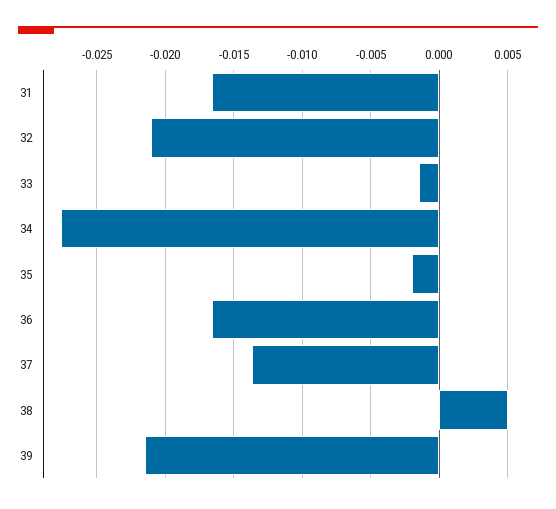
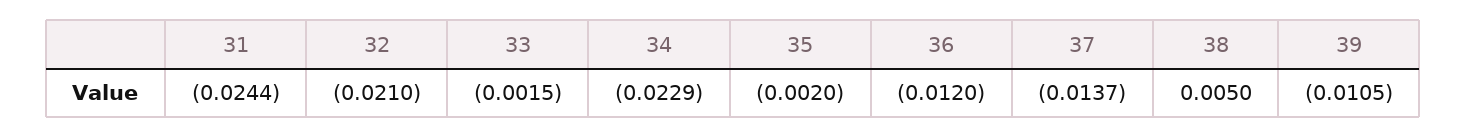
31: -0.0165 -> -0.0244
34: -0.0275 -> -0.0229
36: -0.0165 -> -0.012
39: -0.0215 -> -0.0105

